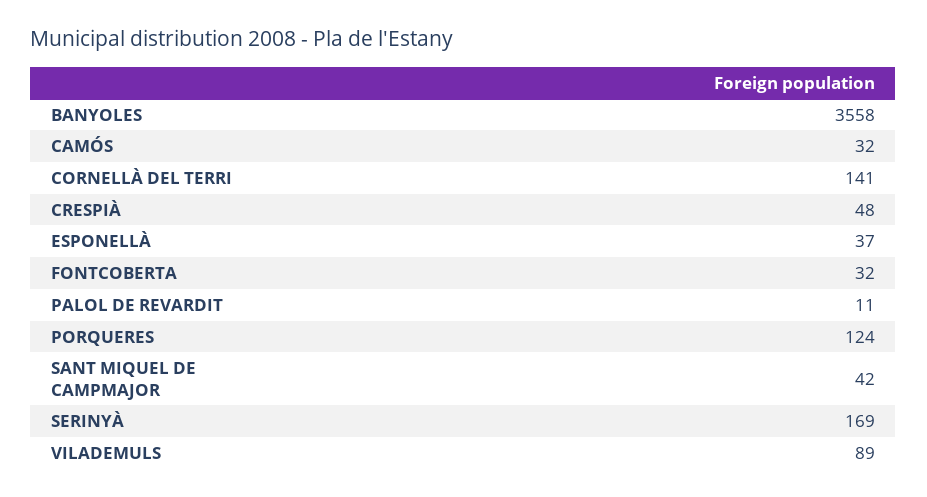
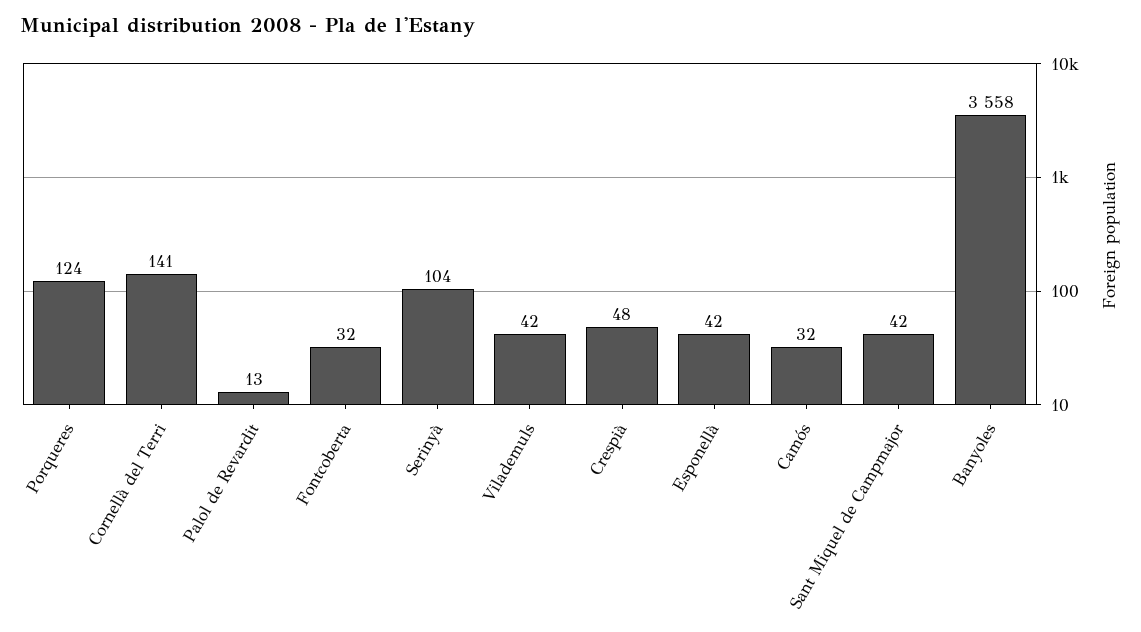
ESPONELLÀ: 37 -> 42
PALOL DE REVARDIT: 11 -> 13
SERINYÀ: 169 -> 104
VILADEMULS: 89 -> 42

